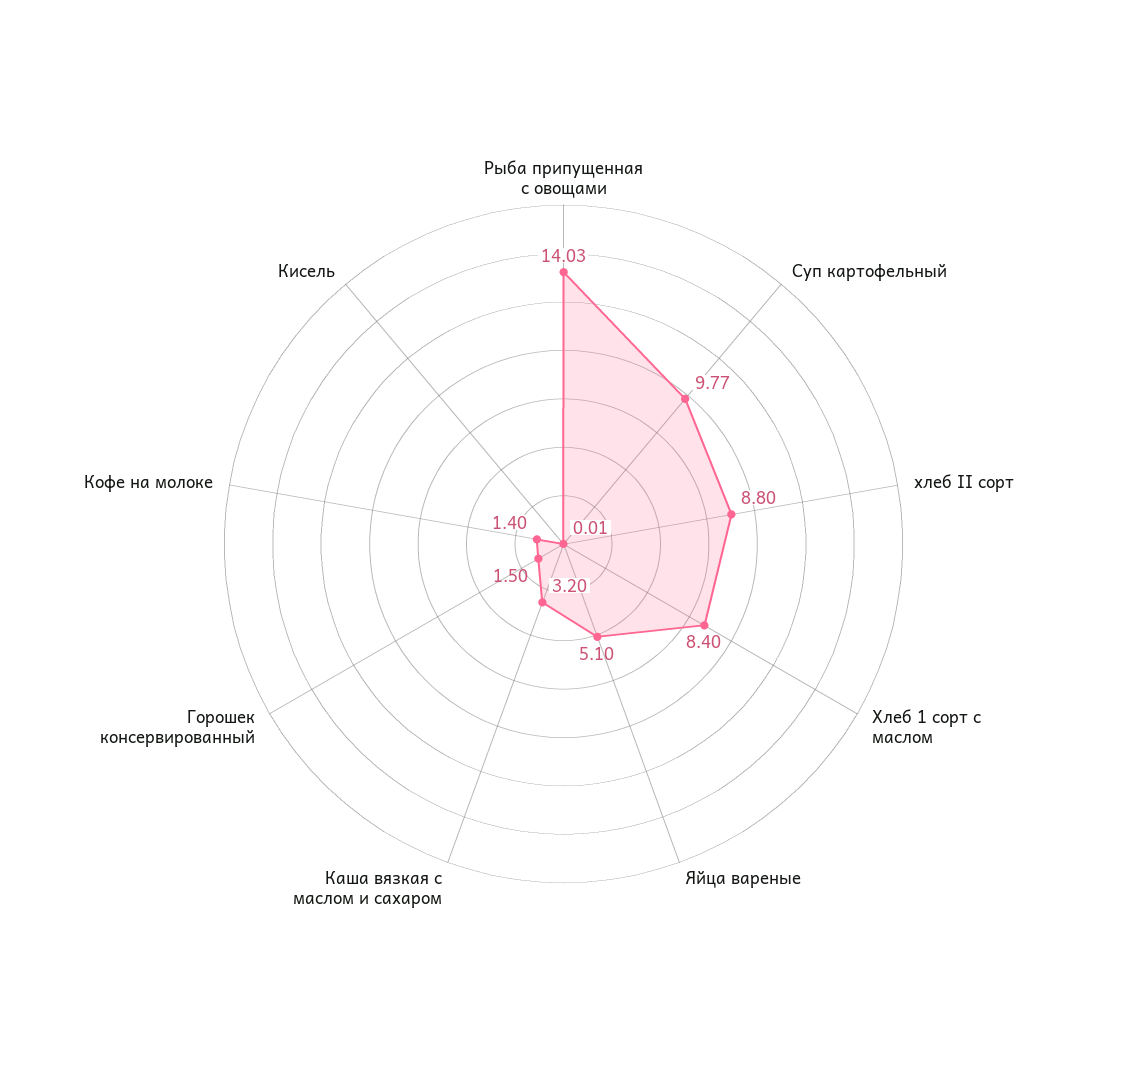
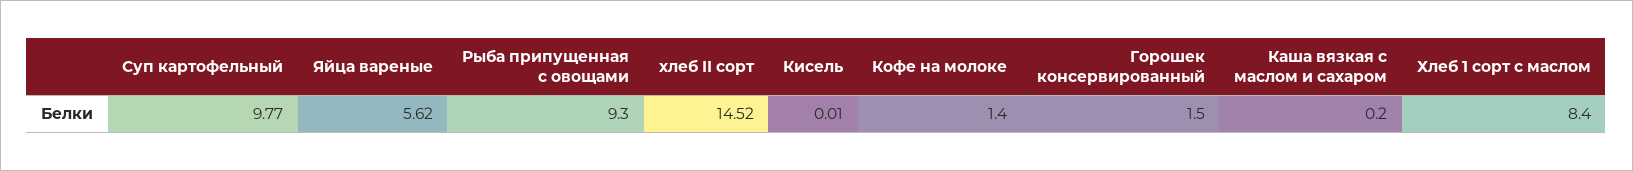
Рыба припущенная с овощами: 14.03 -> 9.3
хлеб II сорт: 8.8 -> 14.52
Яйца вареные: 5.1 -> 5.62
Каша вязкая с маслом и сахаром: 3.2 -> 0.2

